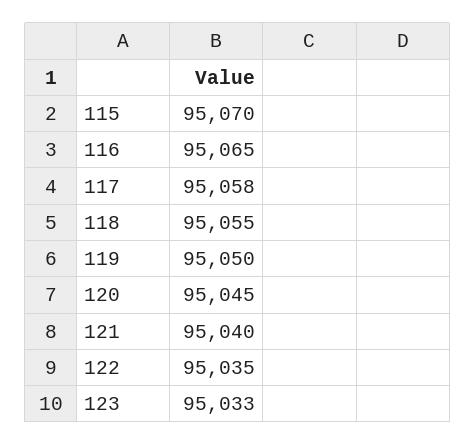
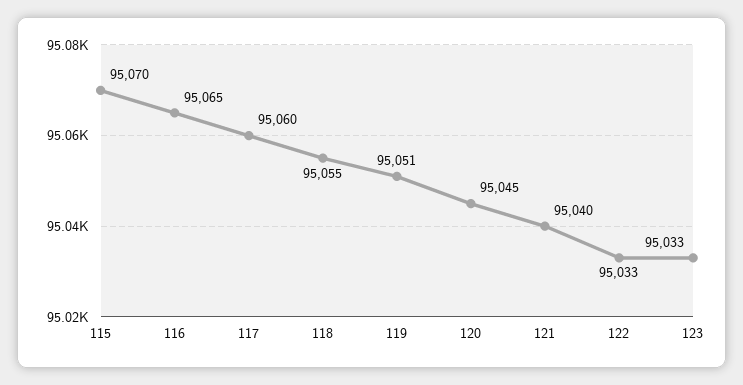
117: 95058 -> 95060
119: 95050 -> 95051
122: 95035 -> 95033

